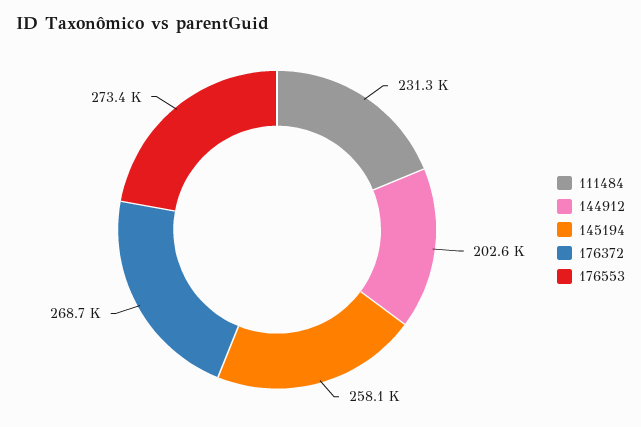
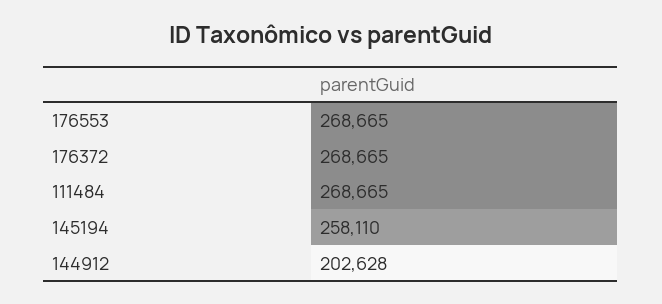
111484: 231300 -> 268665
176553: 273400 -> 268665

